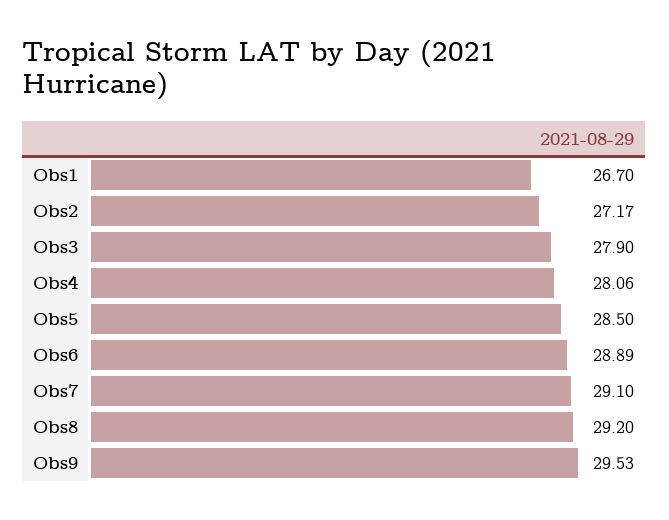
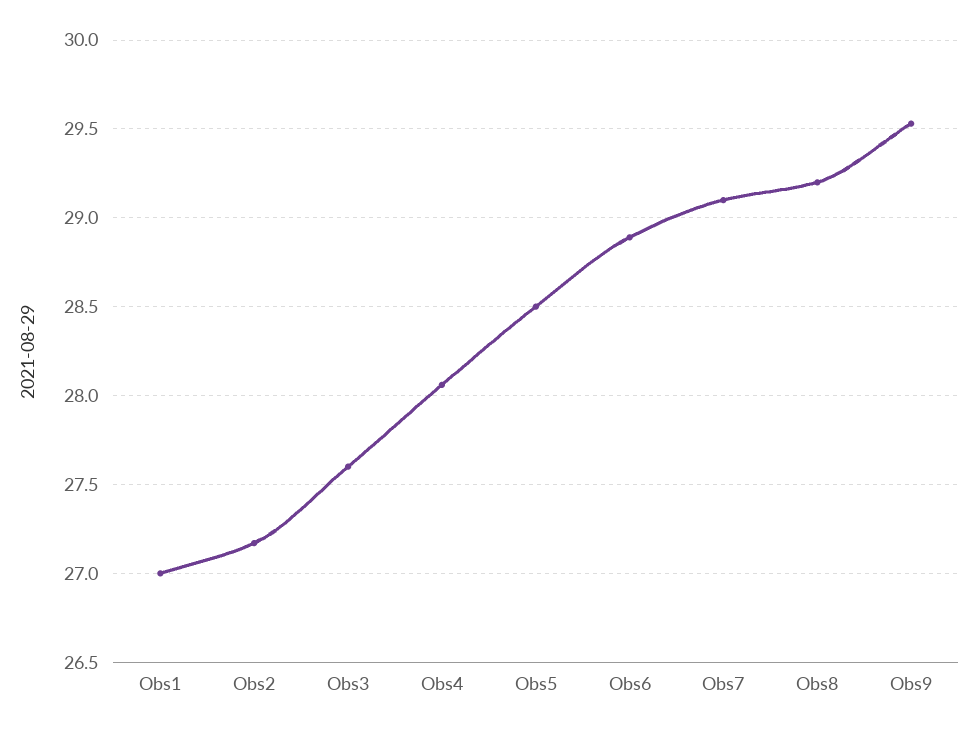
Obs1: 26.7 -> 27
Obs3: 27.9 -> 27.6

